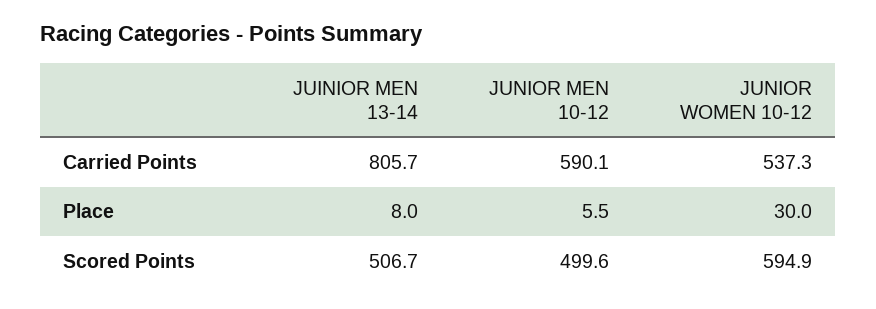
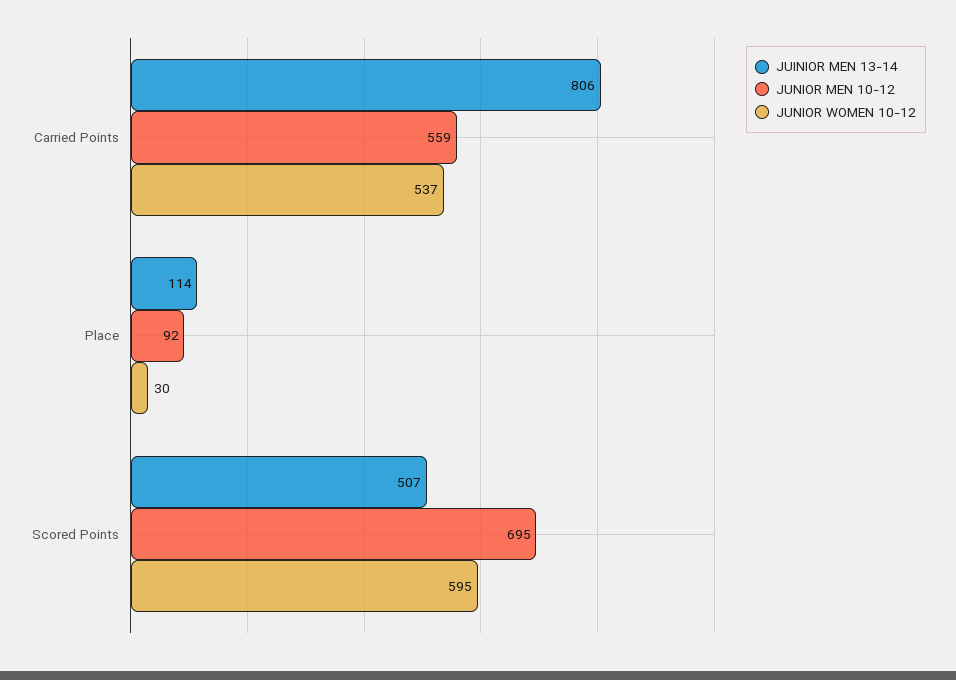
JUNIOR MEN 10-12, Carried Points: 590.1 -> 559
JUINIOR MEN 13-14, Place: 8 -> 114
JUNIOR MEN 10-12, Place: 5.5 -> 92
JUNIOR MEN 10-12, Scored Points: 499.6 -> 695

